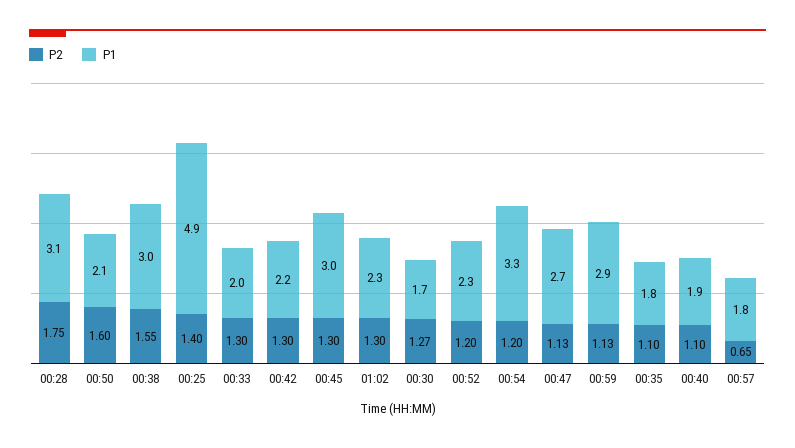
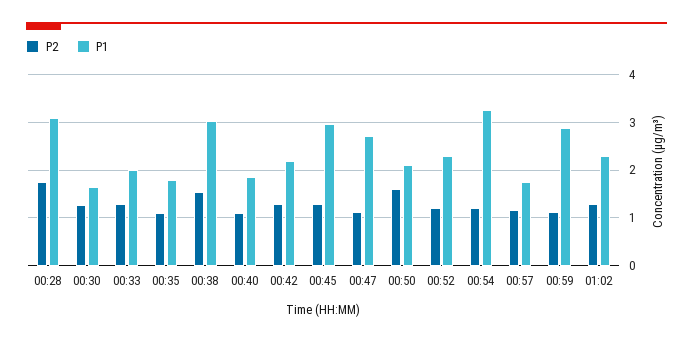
P2, 00:25: 1.4 -> none
P1, 00:25: 4.9 -> none
P2, 00:57: 0.65 -> 1.2

